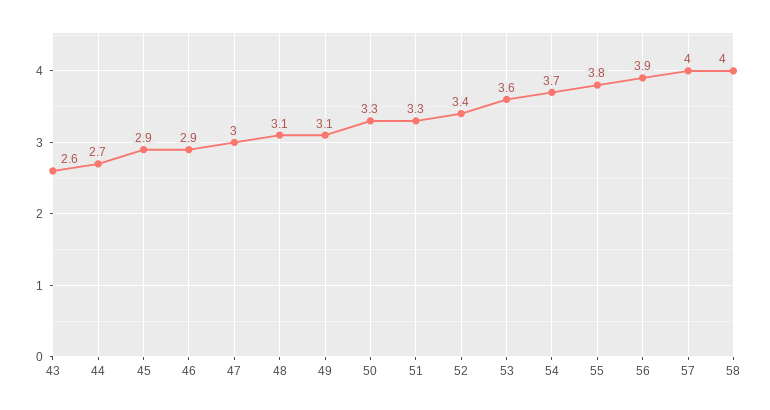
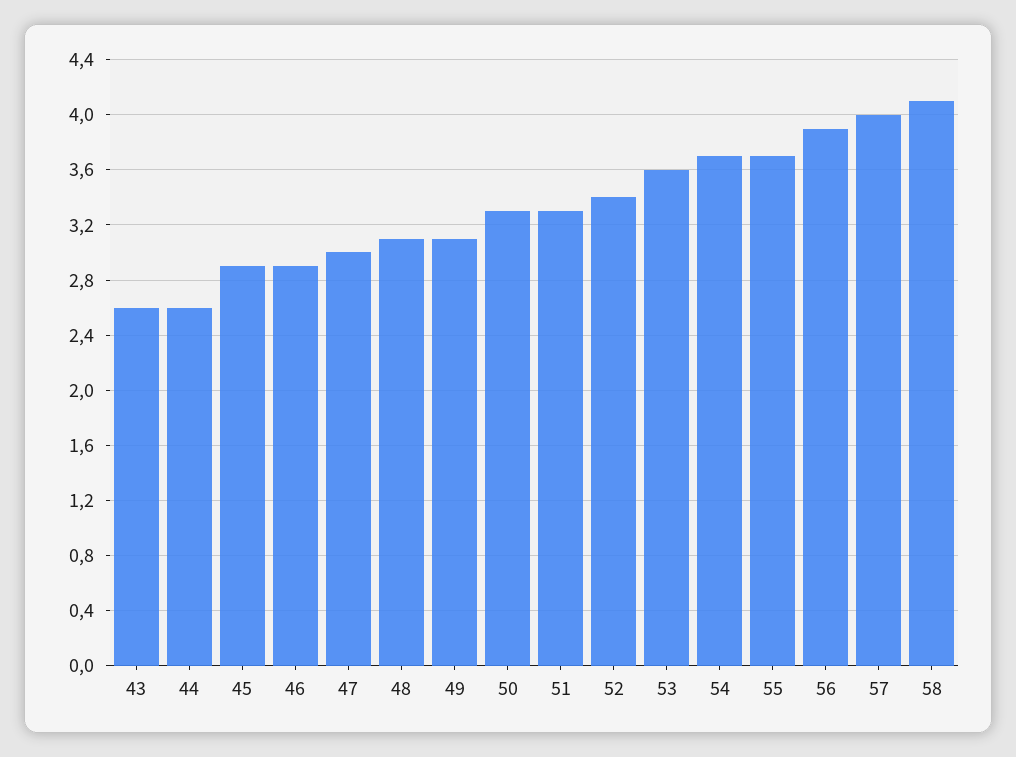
44: 2.7 -> 2.6
55: 3.8 -> 3.7
58: 4 -> 4.1

